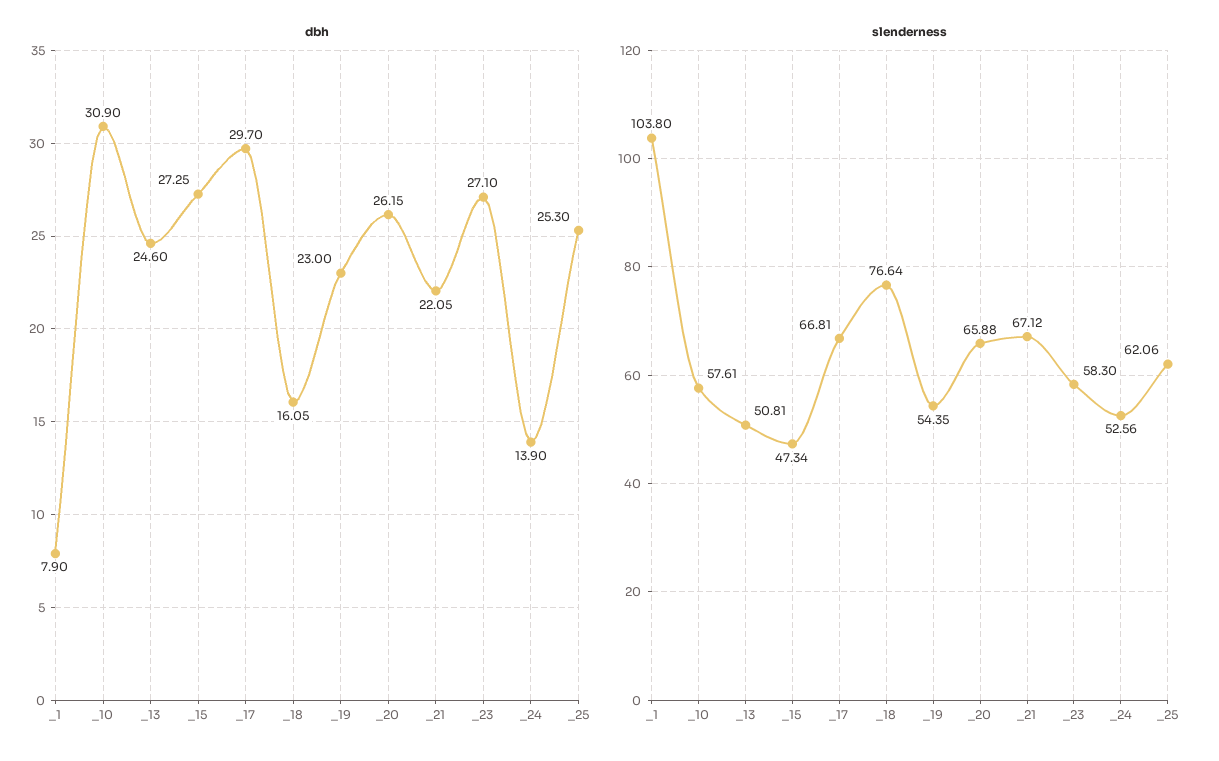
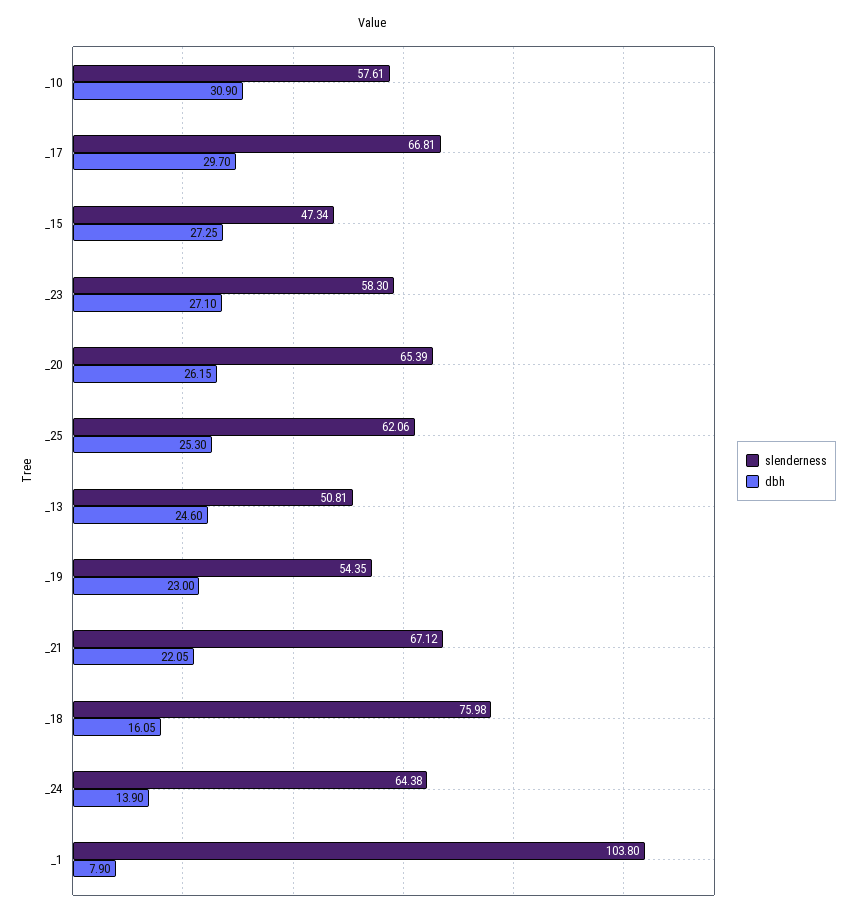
slenderness, _18: 76.64 -> 75.98
slenderness, _20: 65.88 -> 65.39
slenderness, _24: 52.56 -> 64.38

